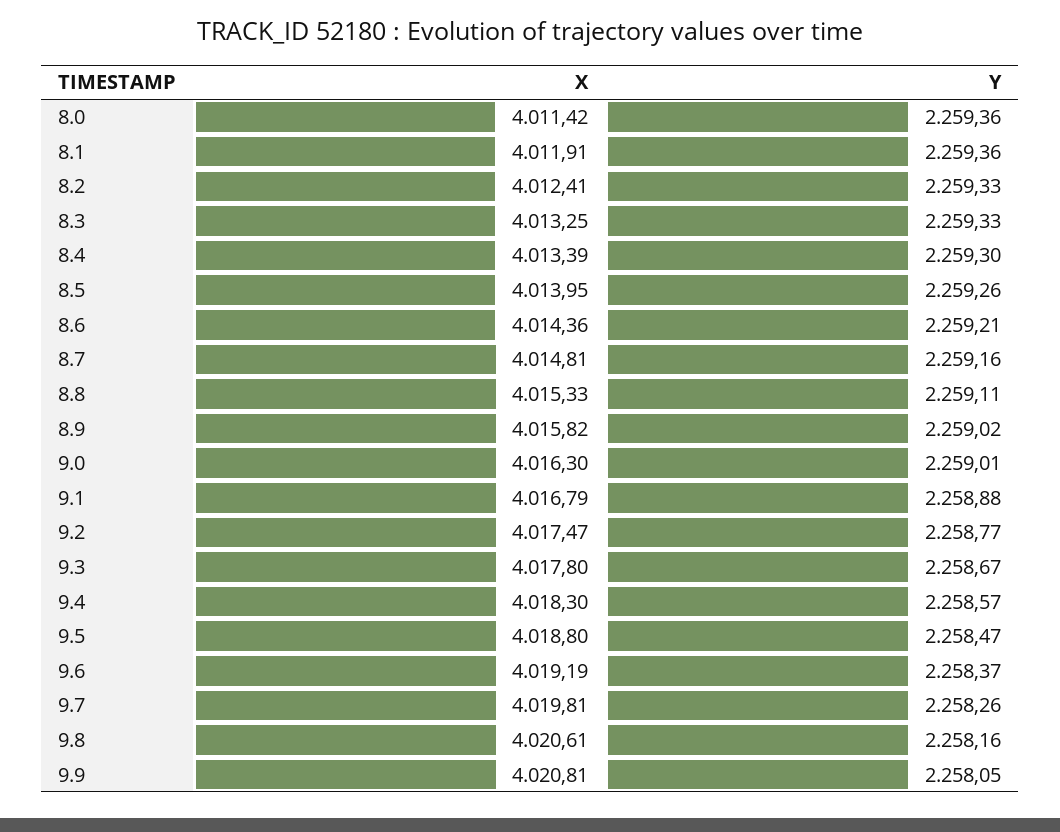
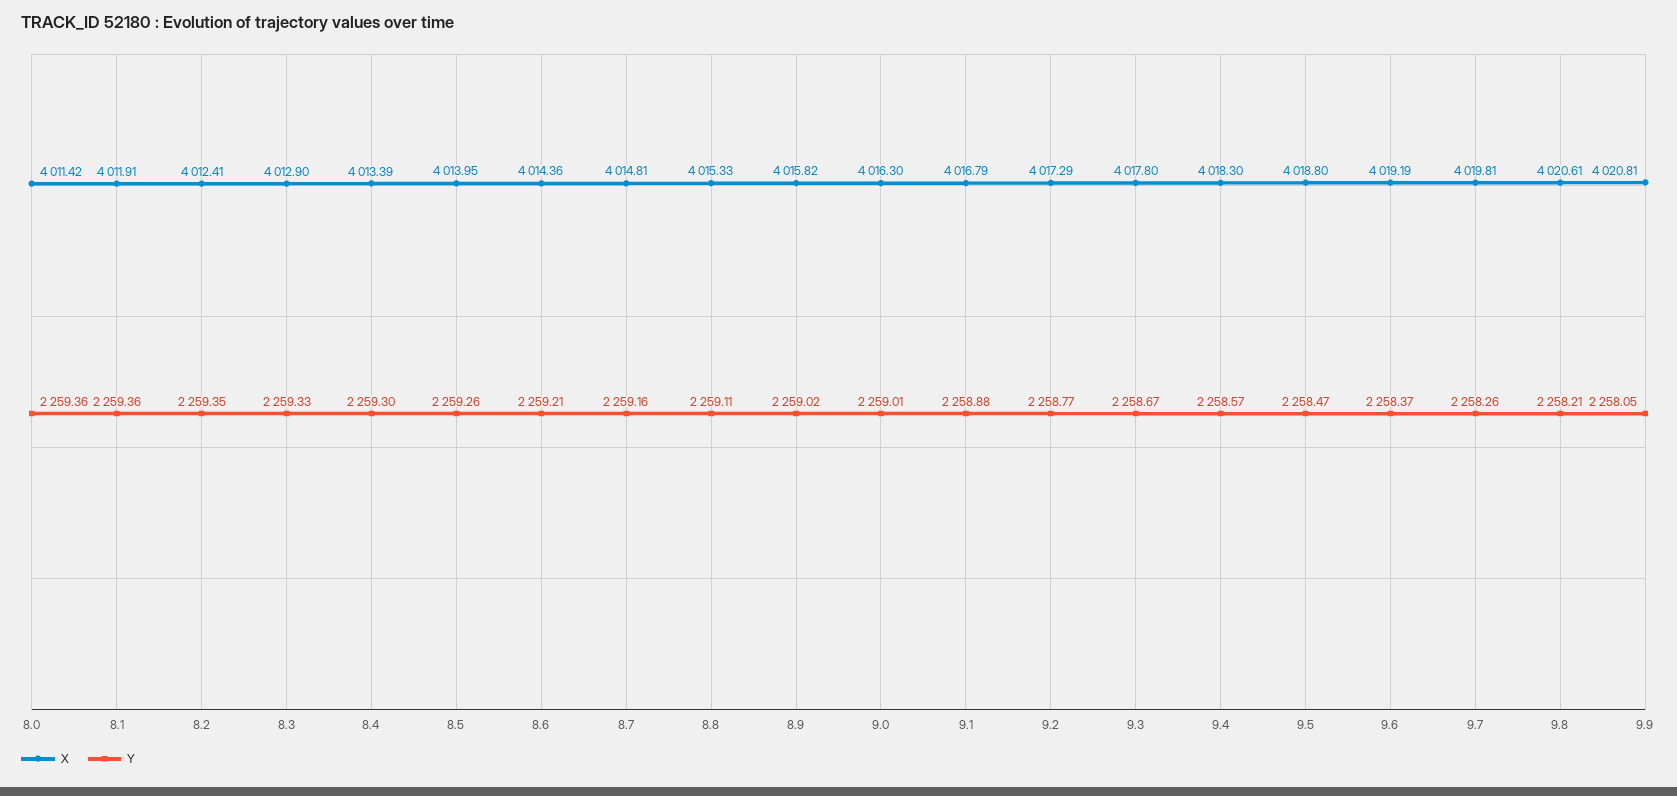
Y, 8.2: 2259.33 -> 2259.35
X, 8.3: 4013.25 -> 4012.9
X, 9.2: 4017.47 -> 4017.29
Y, 9.8: 2258.16 -> 2258.21

